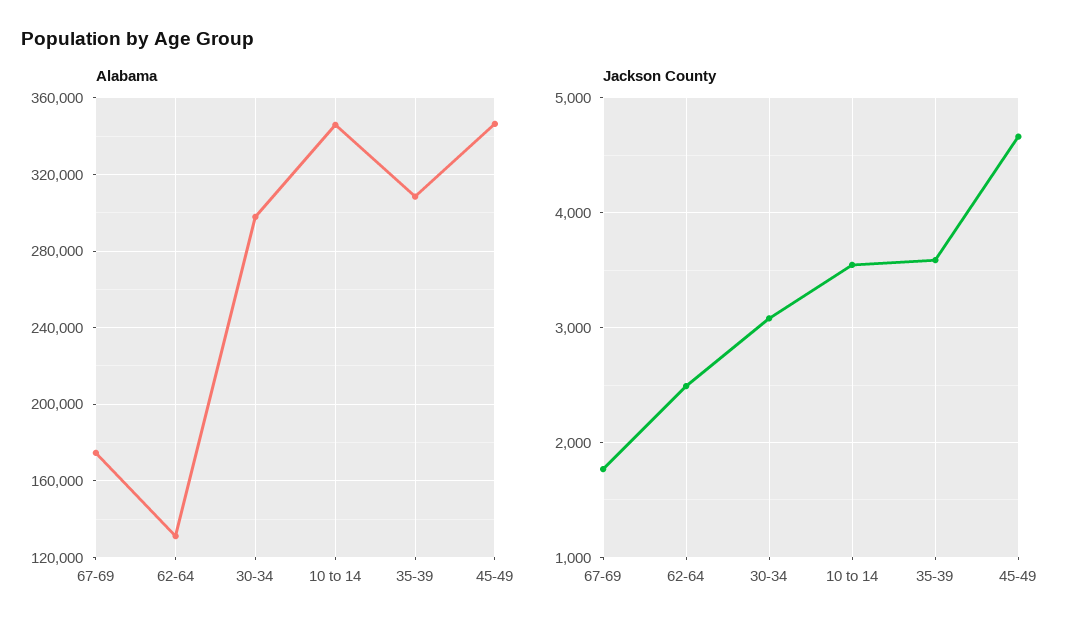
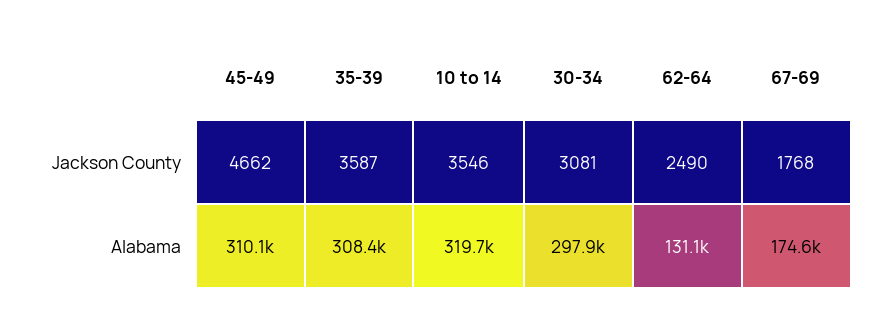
Alabama, 10 to 14: 345000 -> 319700
Alabama, 45-49: 345000 -> 310100

